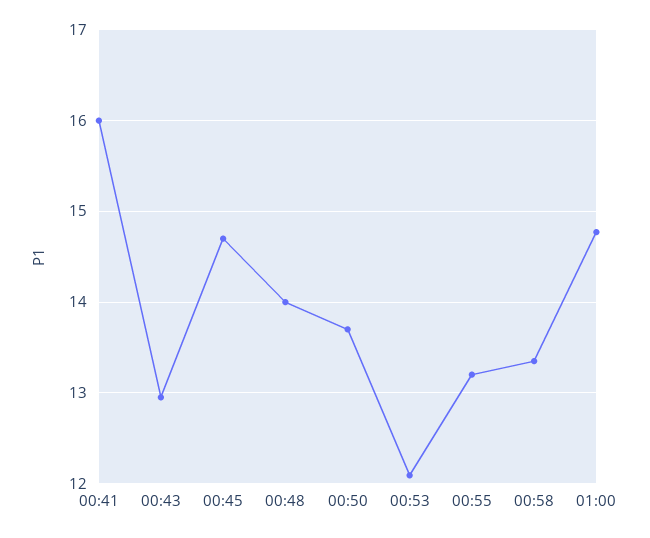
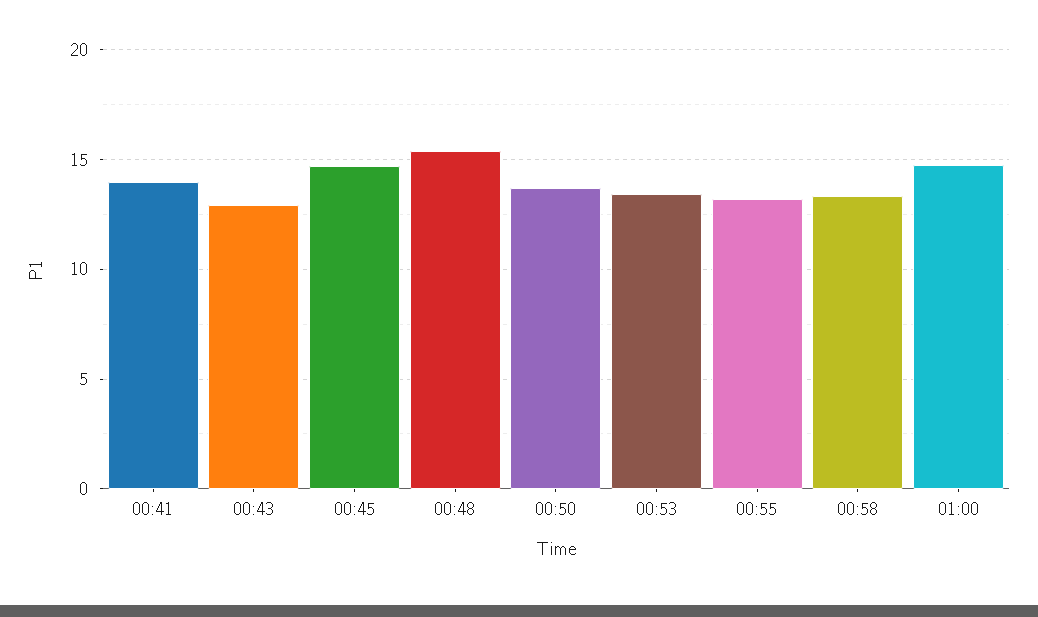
00:41: 16 -> 14
00:48: 14 -> 15.5
00:53: 12.1 -> 13.5

